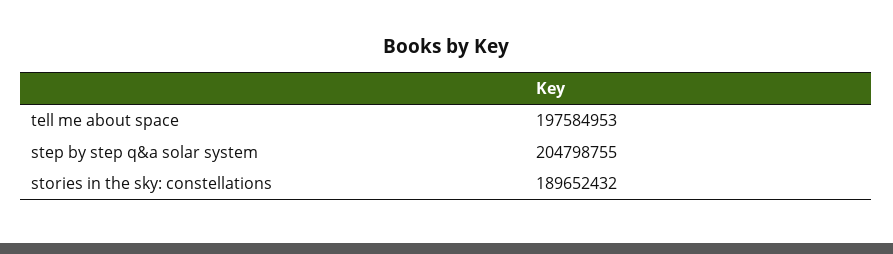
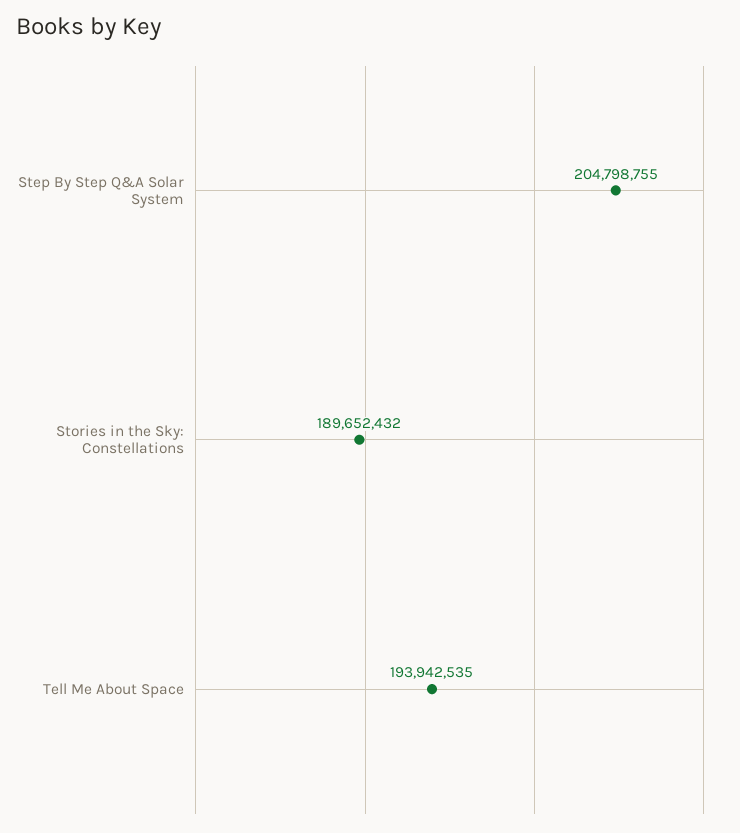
tell me about space: 197584953 -> 193942535

